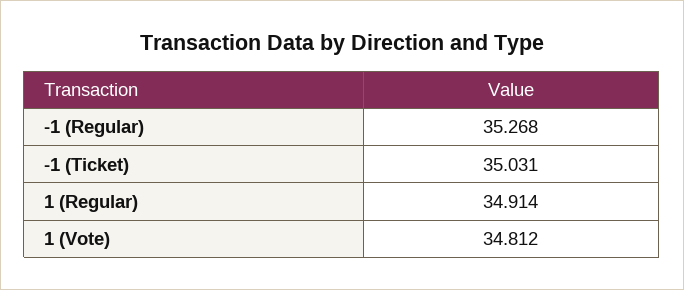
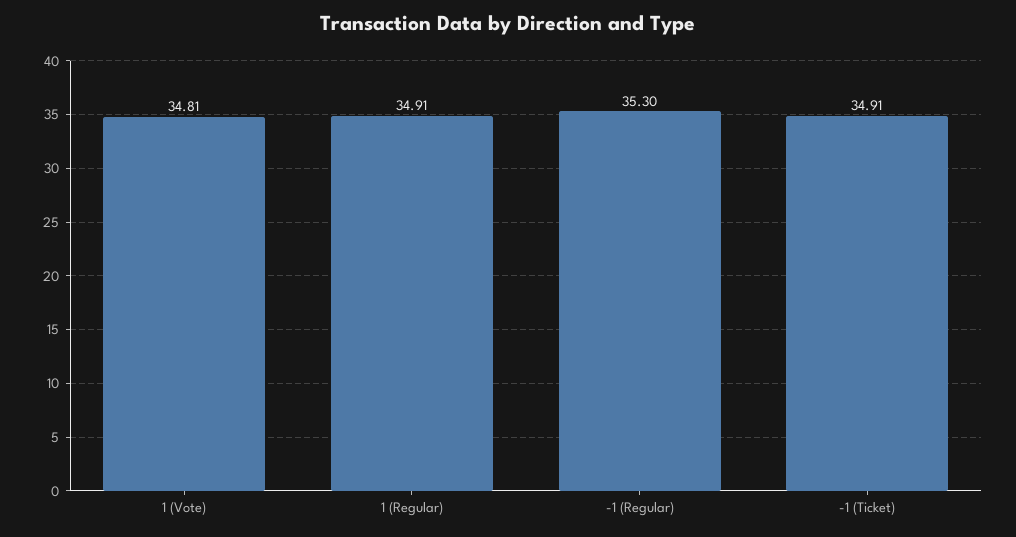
-1 (Regular): 35.268 -> 35.3
-1 (Ticket): 35.031 -> 34.91

